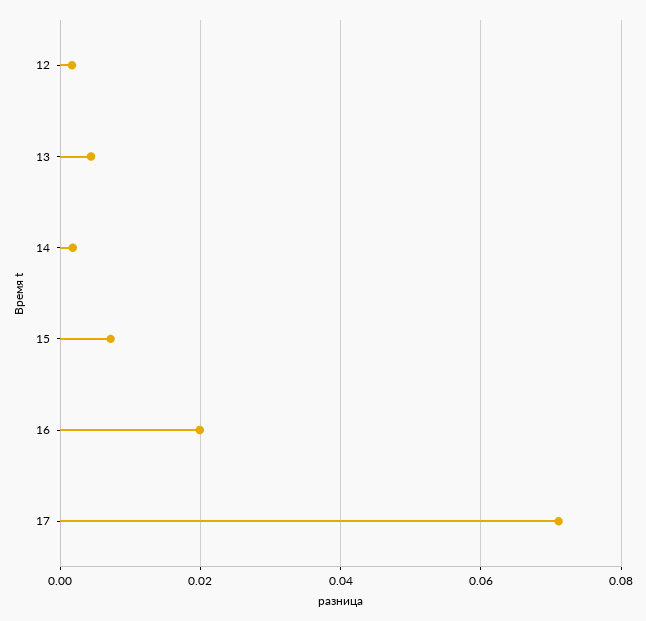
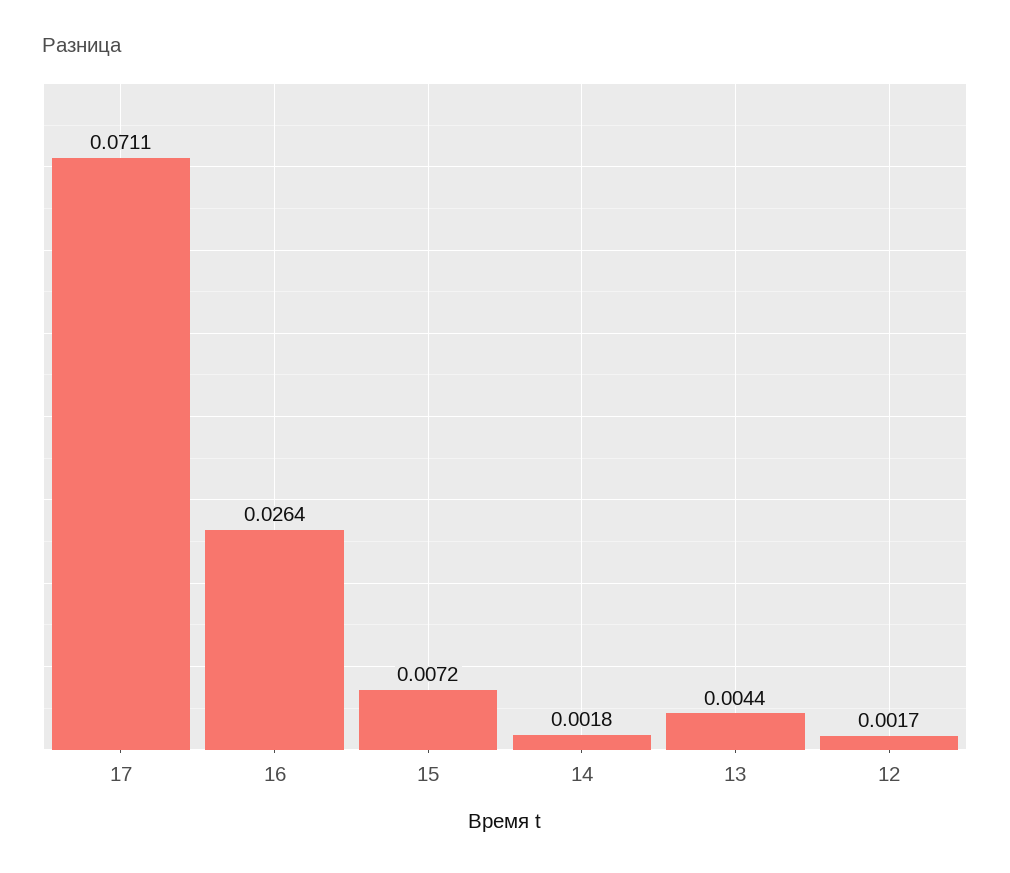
16: 0.02 -> 0.0264

